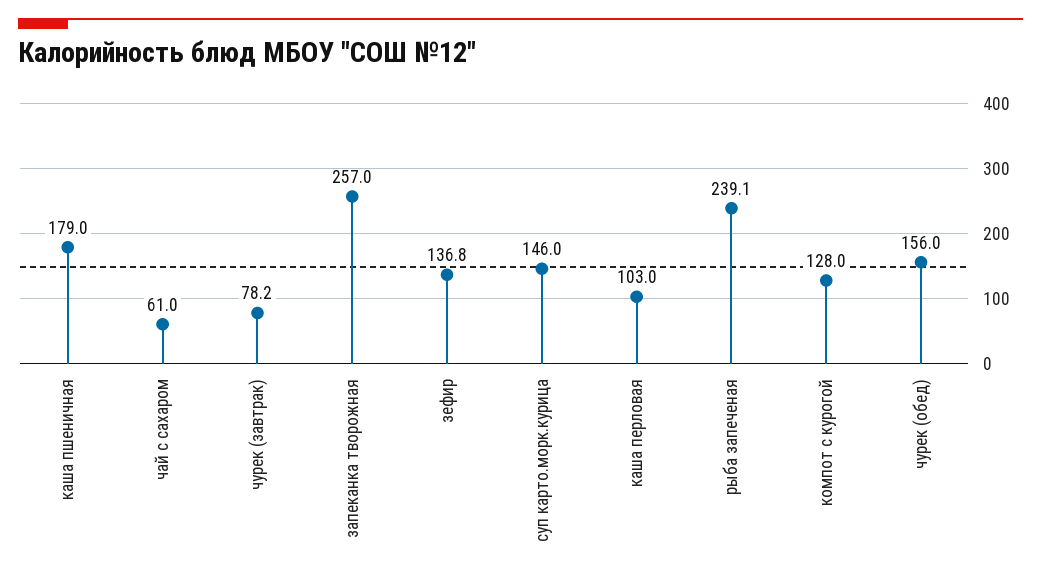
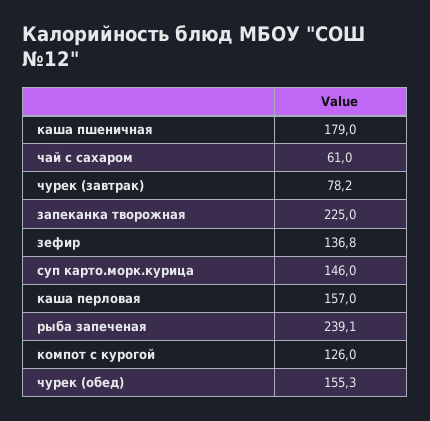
запеканка творожная: 257 -> 225
каша перловая: 103 -> 157
компот с курогой: 128 -> 126
чурек (обед): 156 -> 155.3

